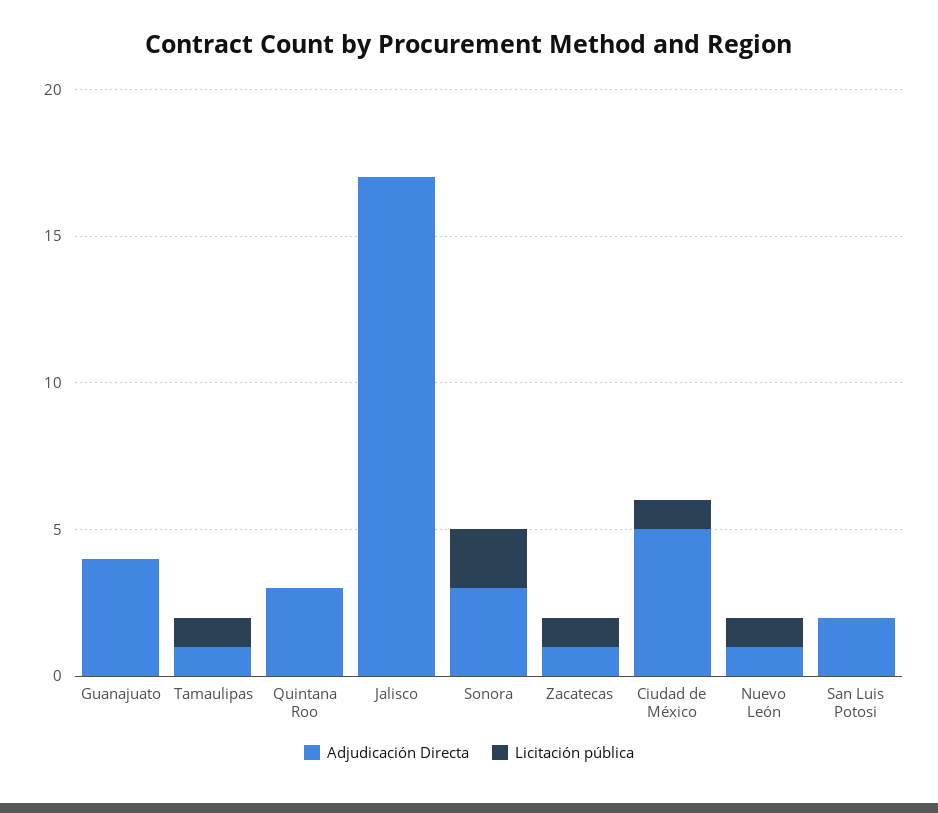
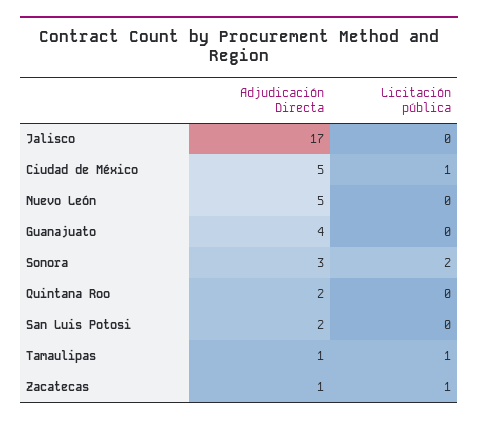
Adjudicación Directa, Quintana Roo: 3 -> 2
Adjudicación Directa, Nuevo León: 1 -> 5
Licitación pública, Nuevo León: 1 -> 0

